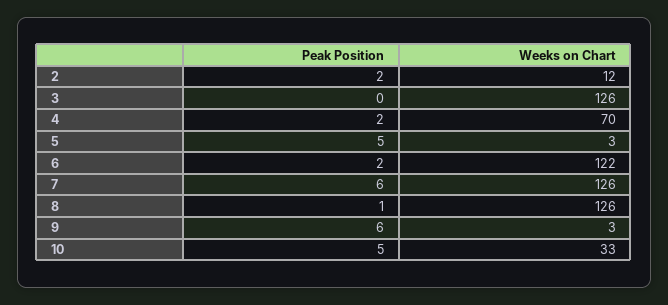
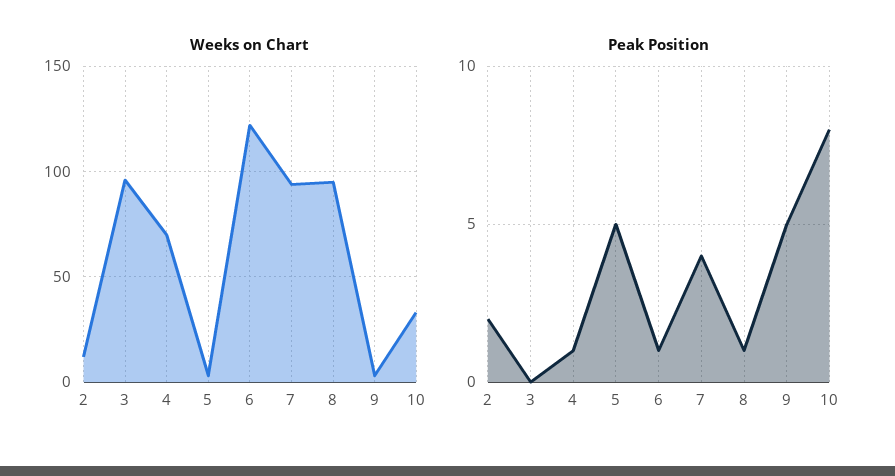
Weeks on Chart, 3: 126 -> 95
Peak Position, 4: 2 -> 1
Peak Position, 6: 2 -> 1
Peak Position, 7: 6 -> 4
Weeks on Chart, 7: 126 -> 95
Weeks on Chart, 8: 126 -> 95
Peak Position, 9: 6 -> 5
Peak Position, 10: 5 -> 8

